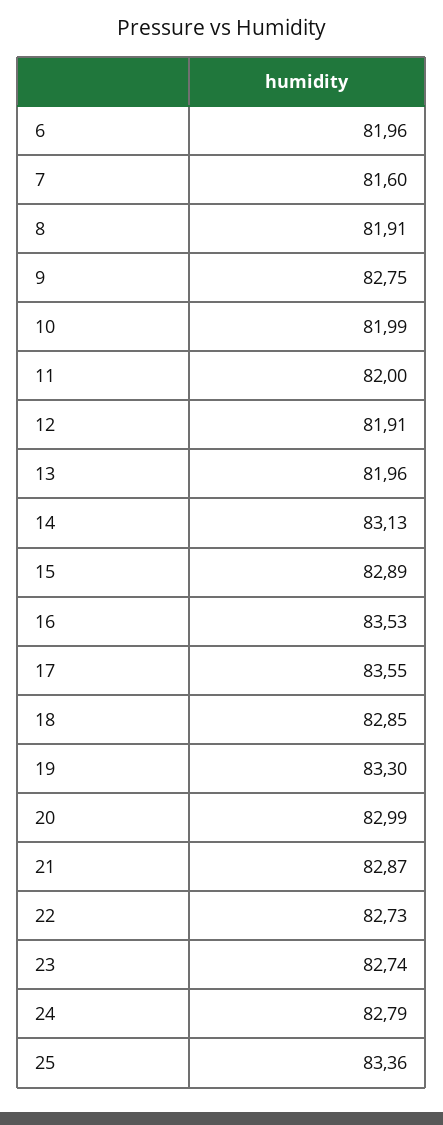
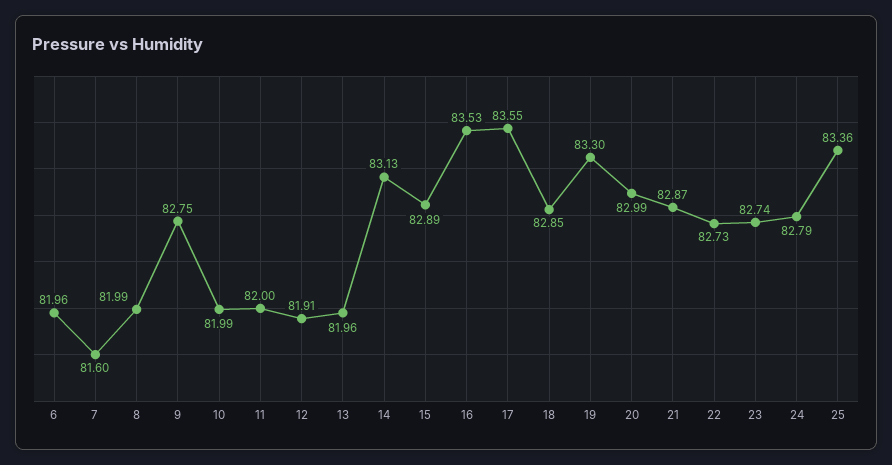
8: 81.91 -> 81.99

